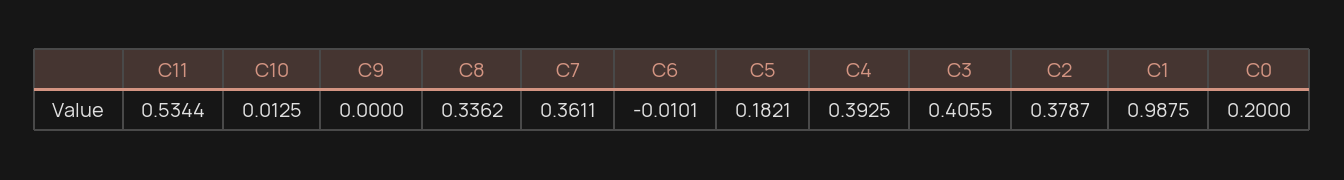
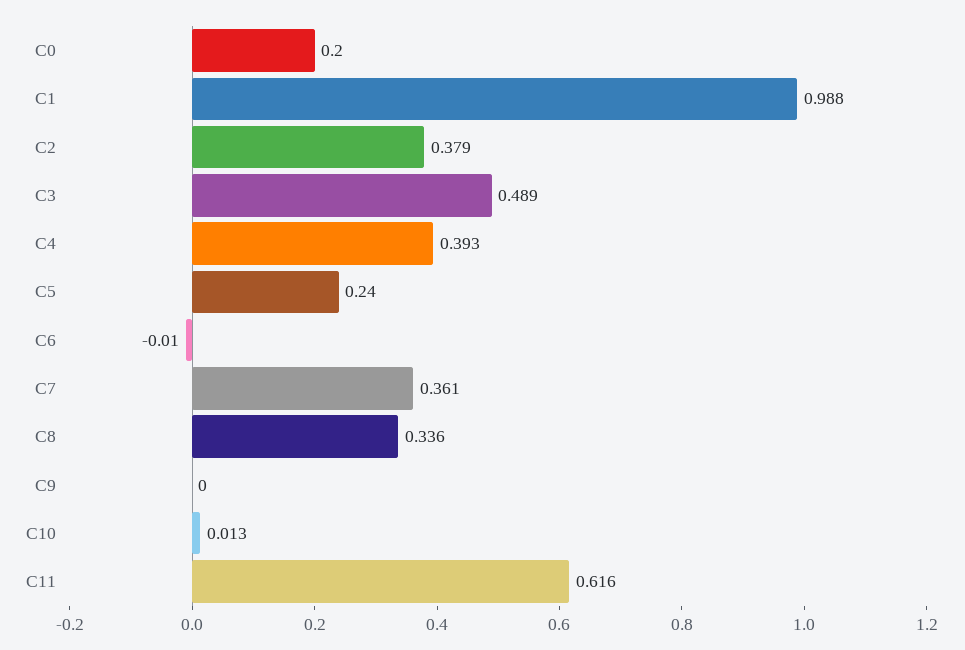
C11: 0.5344 -> 0.616
C5: 0.1821 -> 0.24
C3: 0.4055 -> 0.489

